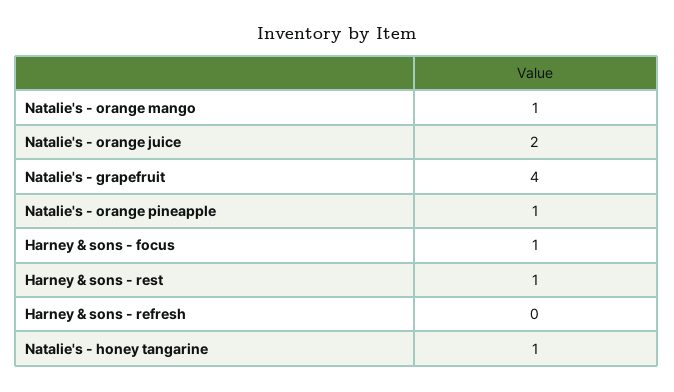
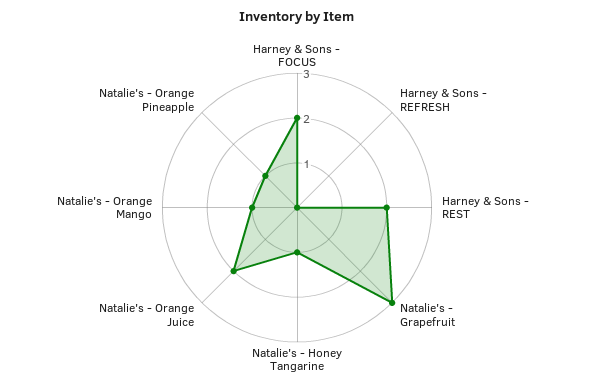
Natalie's - grapefruit: 4 -> 3
Harney & sons - focus: 1 -> 2
Harney & sons - rest: 1 -> 2

